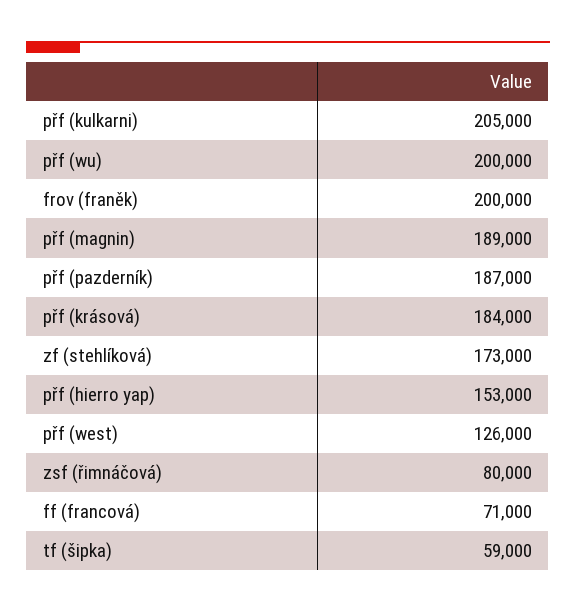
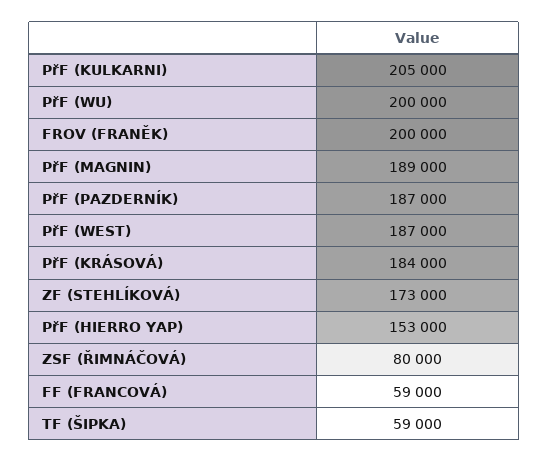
přf (west): 126000 -> 187000
ff (francová): 71000 -> 59000

